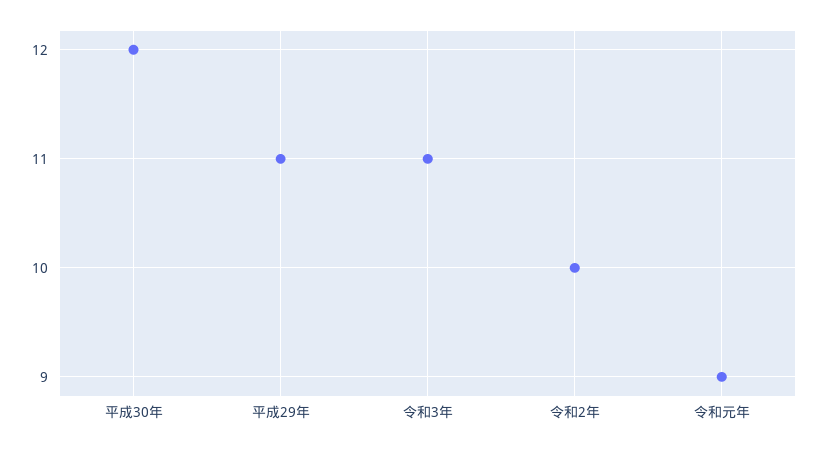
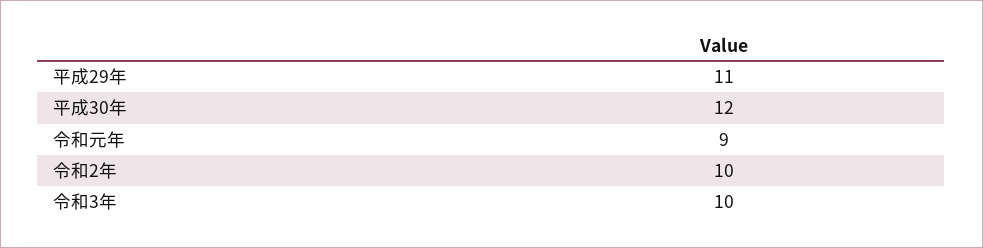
令和3年: 11 -> 10

